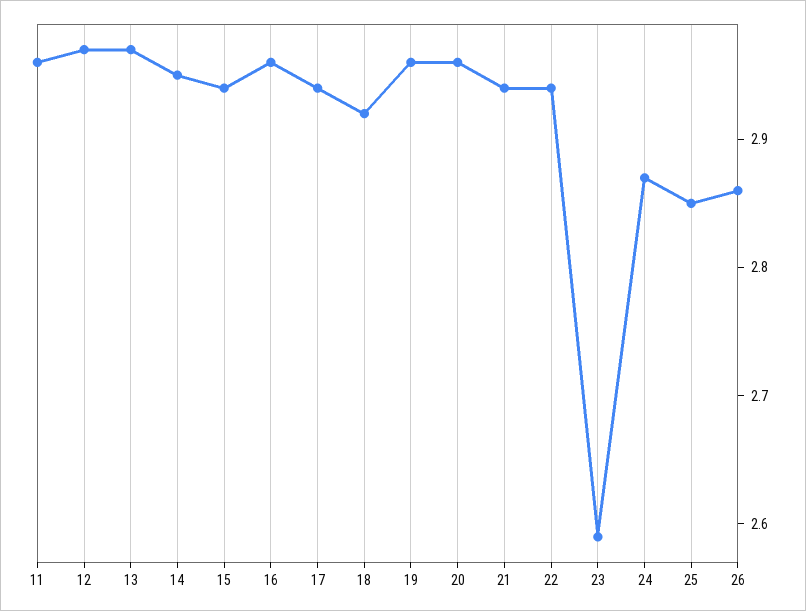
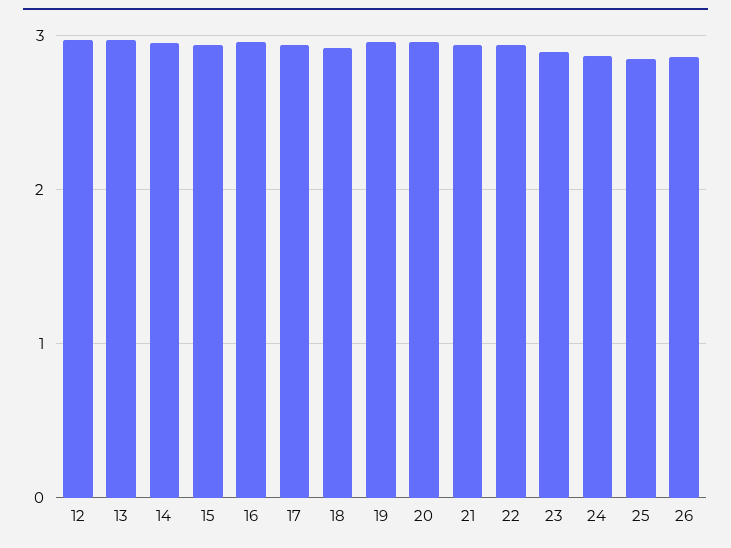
11: 2.96 -> none
23: 2.59 -> 2.9

